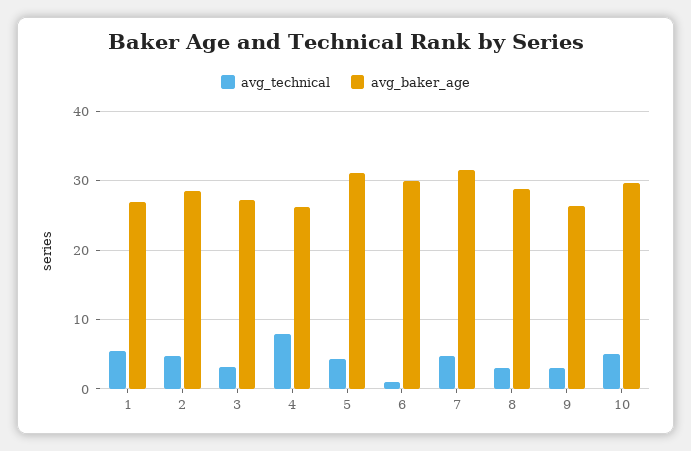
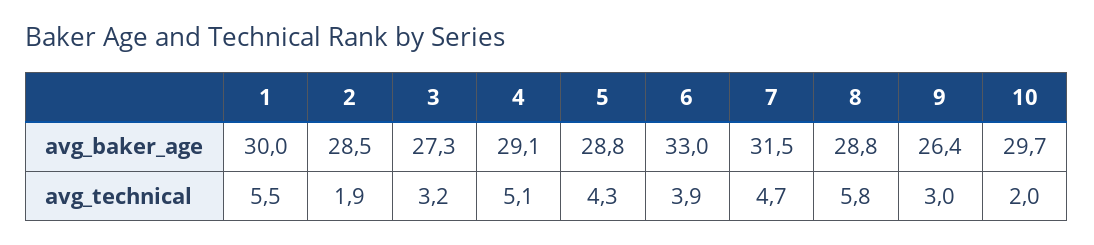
avg_baker_age, 1: 27 -> 30
avg_technical, 2: 5 -> 1.9
avg_technical, 4: 8 -> 5.1
avg_baker_age, 4: 26 -> 29.1
avg_baker_age, 5: 31 -> 28.8
avg_technical, 6: 1 -> 3.9
avg_baker_age, 6: 30 -> 33
avg_technical, 8: 3 -> 5.8
avg_technical, 10: 5 -> 2

